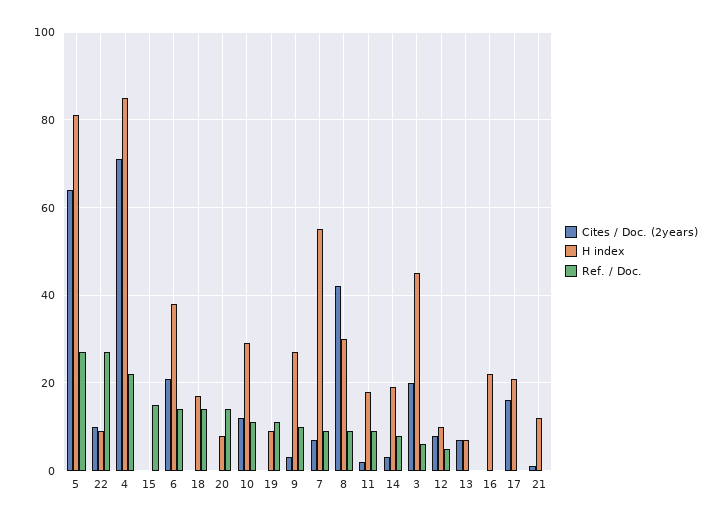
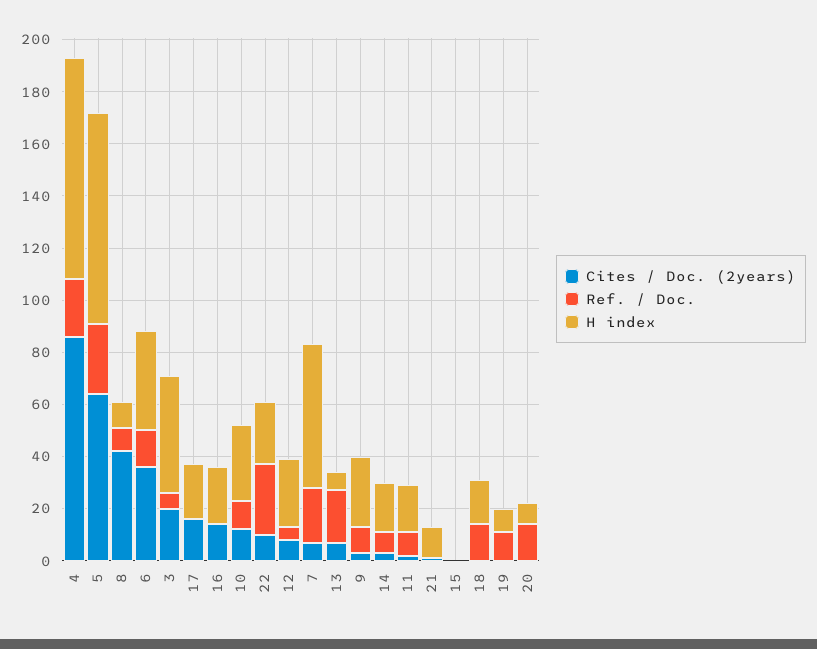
H index, 22: 10 -> 25
Cites / Doc. (2years), 4: 70 -> 85
Ref. / Doc., 15: 15 -> 0
Cites / Doc. (2years), 6: 20 -> 35
Ref. / Doc., 7: 10 -> 20
H index, 8: 30 -> 10
H index, 12: 10 -> 25
Ref. / Doc., 13: 0 -> 20
Cites / Doc. (2years), 16: 0 -> 15

